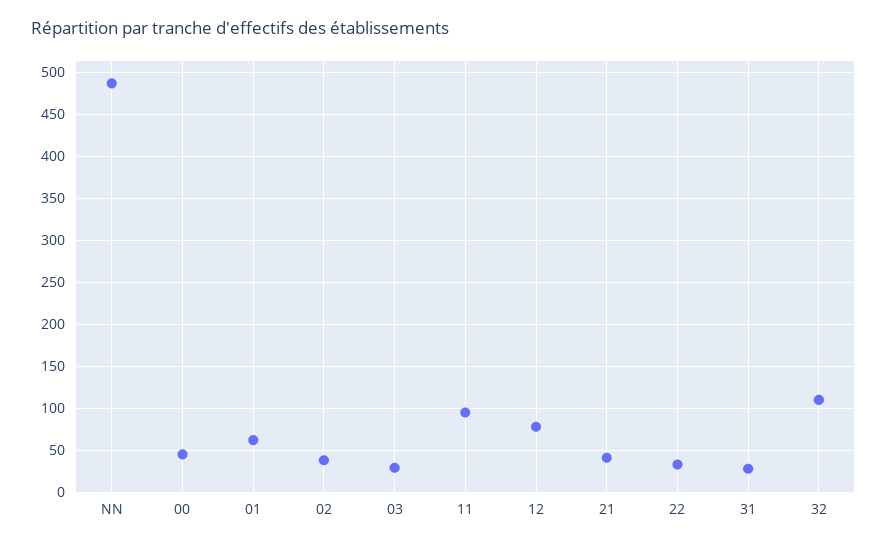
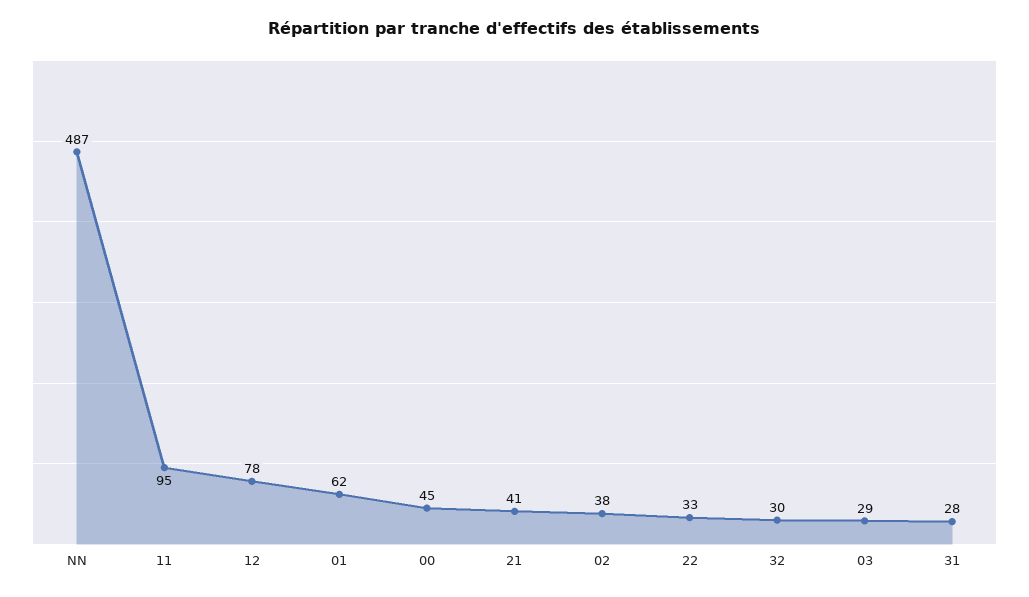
32: 110 -> 30

